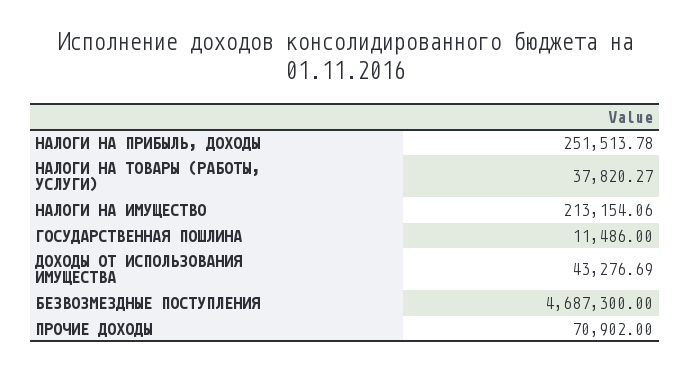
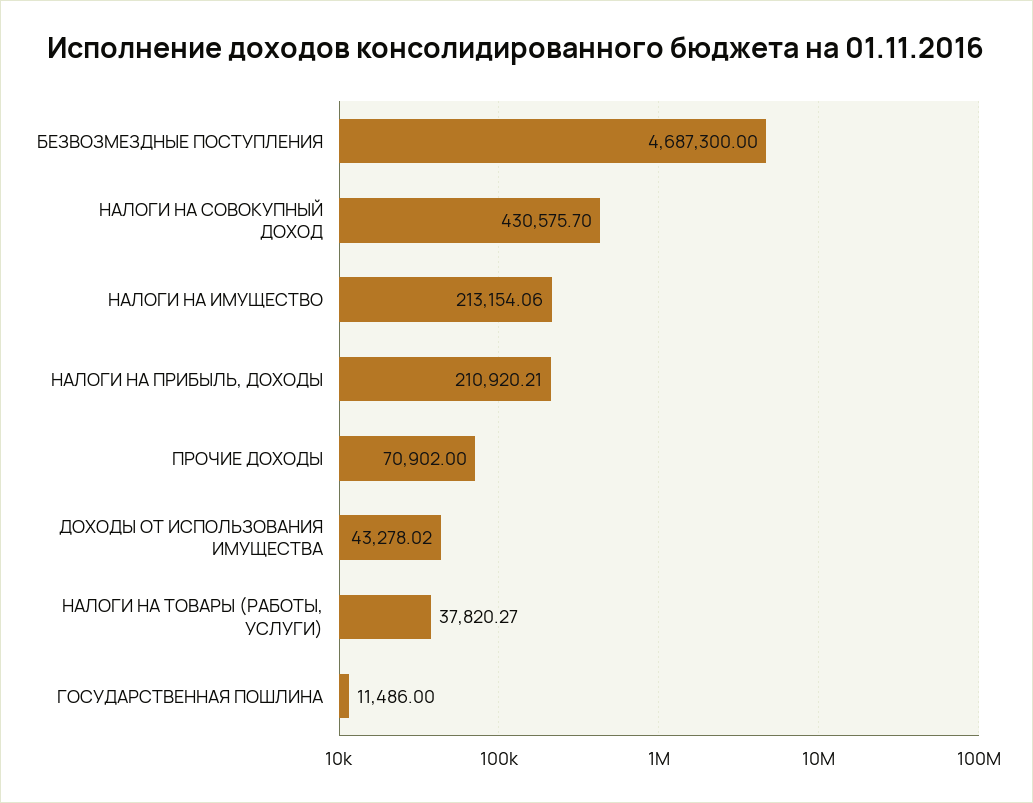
НАЛОГИ НА ПРИБЫЛЬ, ДОХОДЫ: 251513.78 -> 210920.21
ДОХОДЫ ОТ ИСПОЛЬЗОВАНИЯ ИМУЩЕСТВА: 43276.69 -> 43278.02
НАЛОГИ НА СОВОКУПНЫЙ ДОХОД: none -> 430575.7

